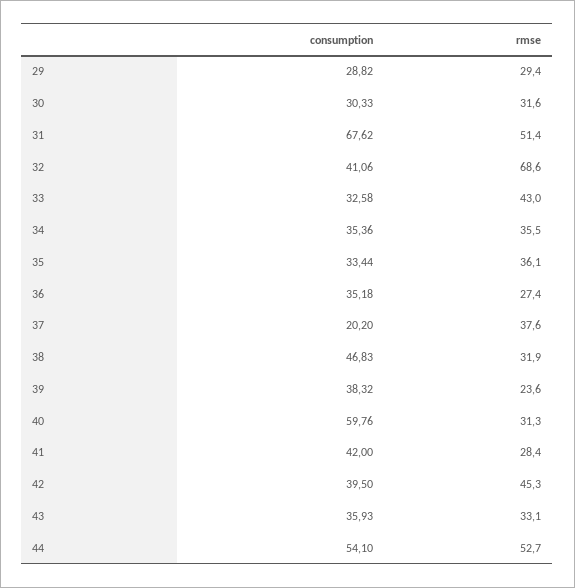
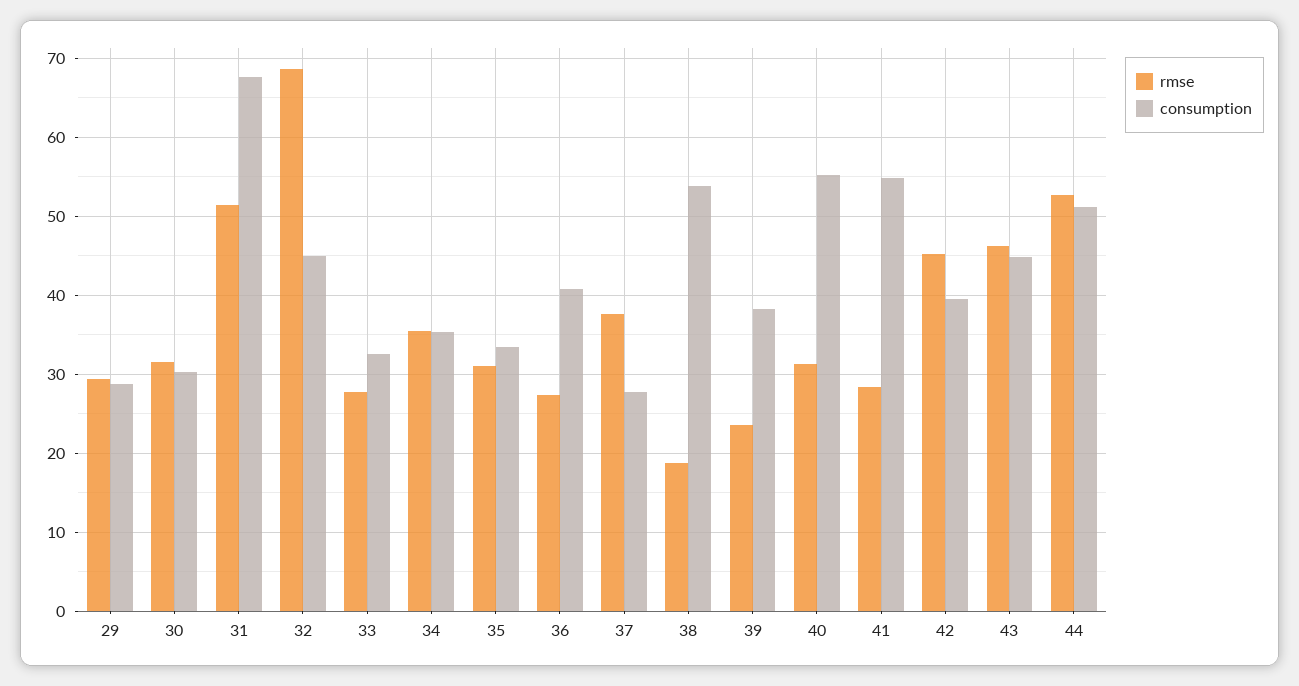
consumption, 32: 41.06 -> 45
rmse, 33: 43 -> 28
rmse, 35: 36.1 -> 31
consumption, 36: 35.18 -> 41
consumption, 37: 20.2 -> 28
consumption, 38: 46.83 -> 54
rmse, 38: 31.9 -> 19
consumption, 40: 59.76 -> 55
consumption, 41: 42 -> 55
consumption, 43: 35.93 -> 45
rmse, 43: 33.1 -> 46
consumption, 44: 54.1 -> 51

